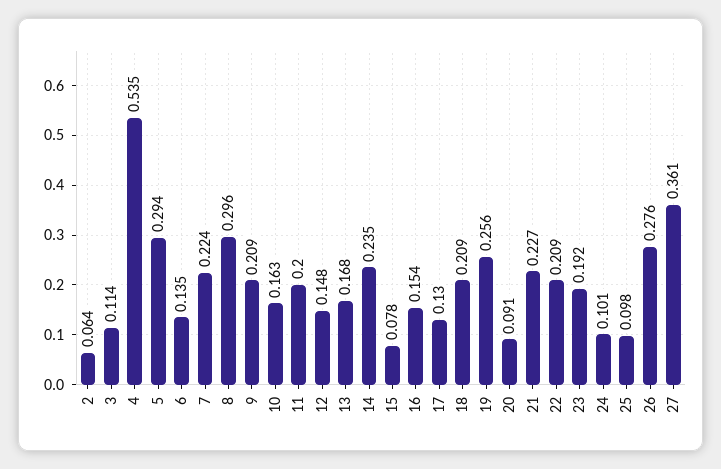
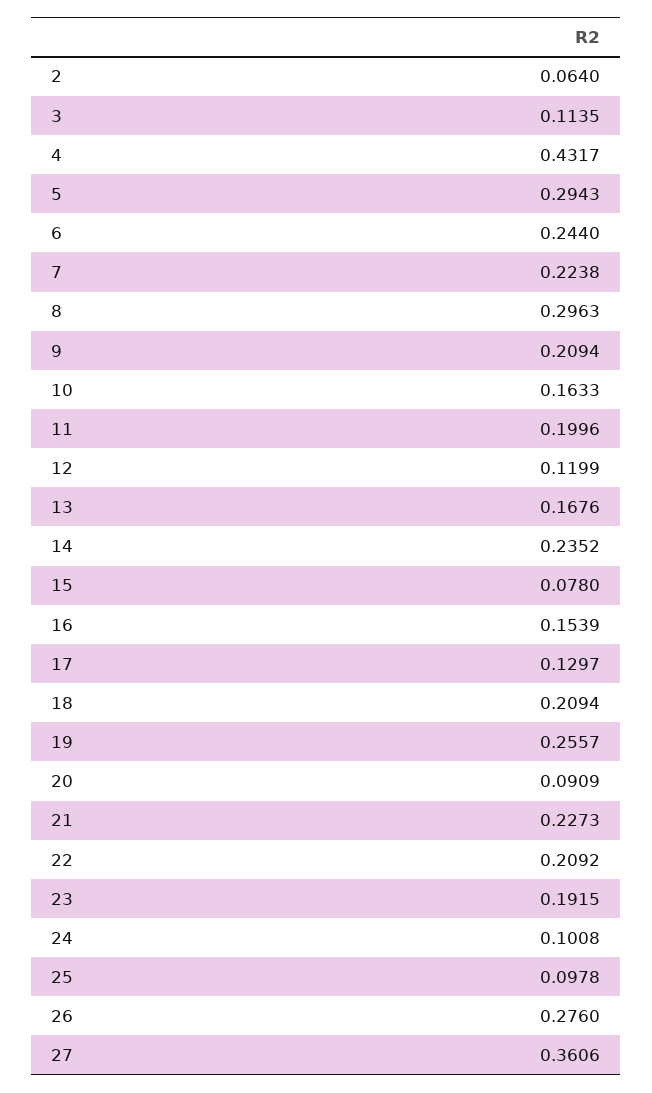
4: 0.535 -> 0.4317
6: 0.135 -> 0.244
12: 0.148 -> 0.1199

